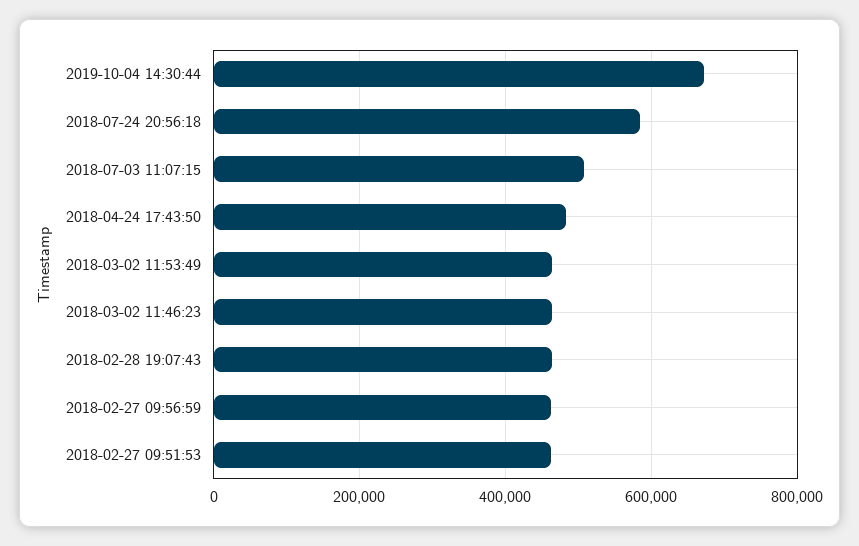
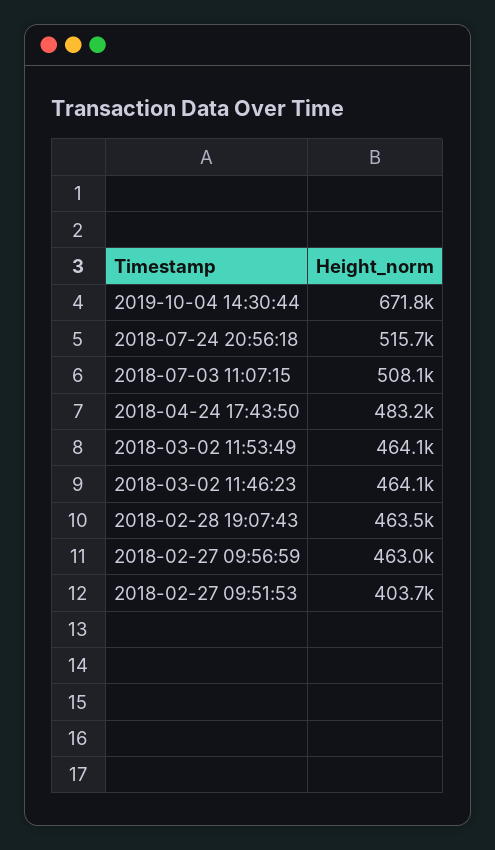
2018-07-24 20:56:18: 580000 -> 515700
2018-02-27 09:51:53: 460000 -> 403700

